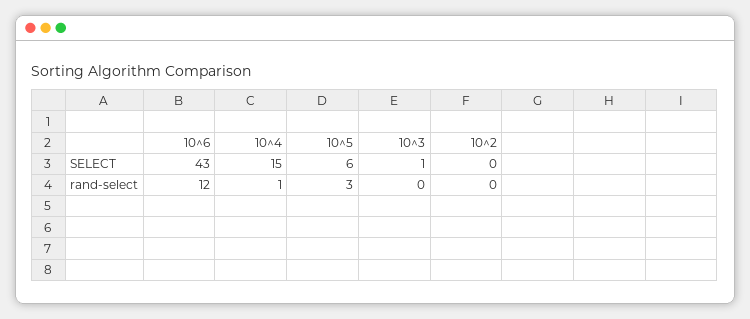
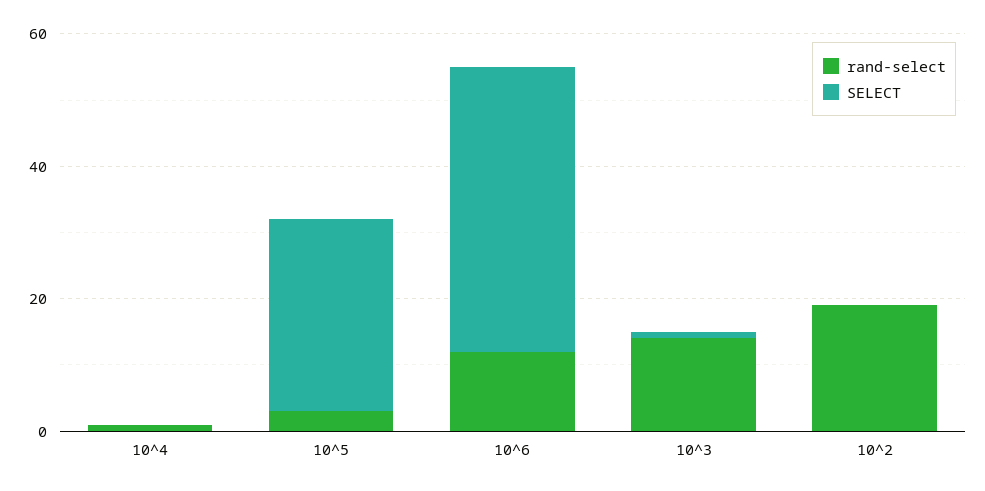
SELECT, 10^4: 15 -> 0
SELECT, 10^5: 6 -> 30
rand-select, 10^3: 0 -> 15
rand-select, 10^2: 0 -> 20

